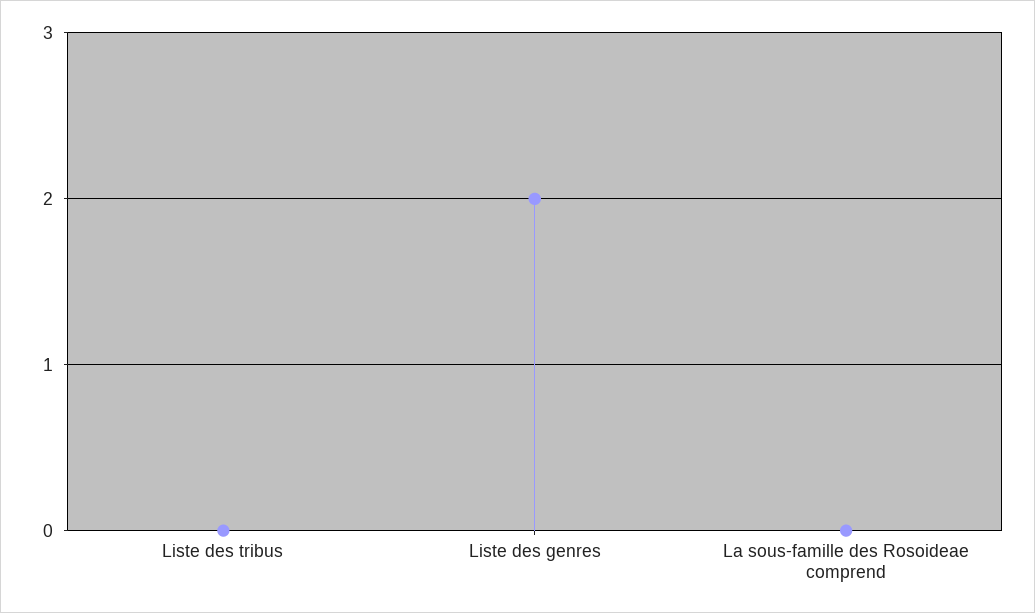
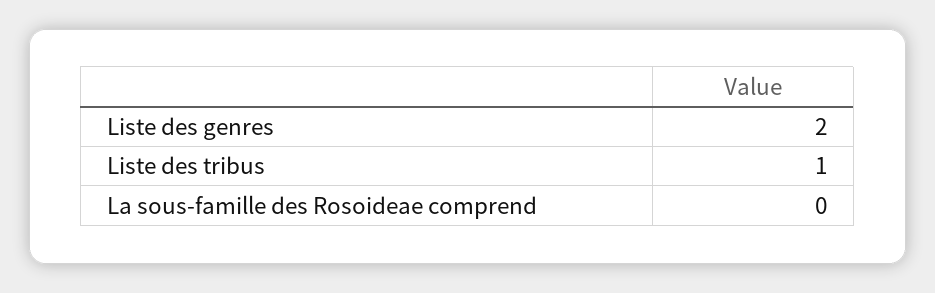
Liste des tribus: 0 -> 1

